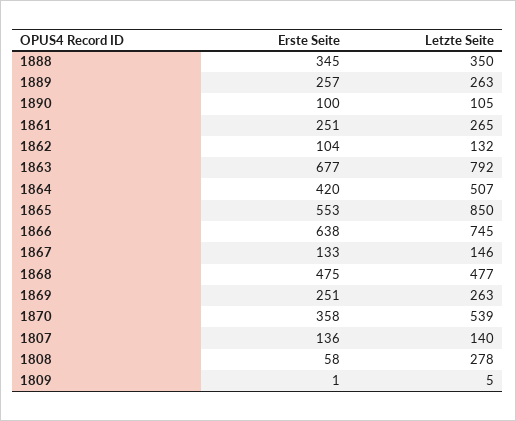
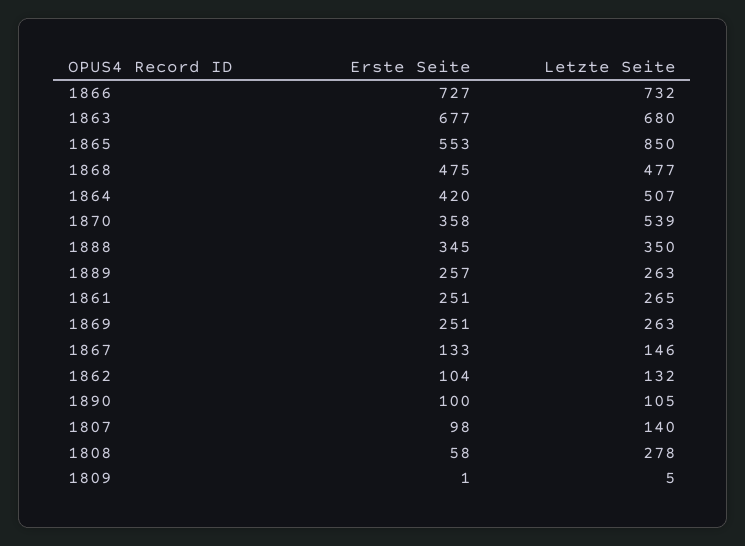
Letzte Seite, 1863: 792 -> 680
Erste Seite, 1866: 638 -> 727
Letzte Seite, 1866: 745 -> 732
Erste Seite, 1807: 136 -> 98

